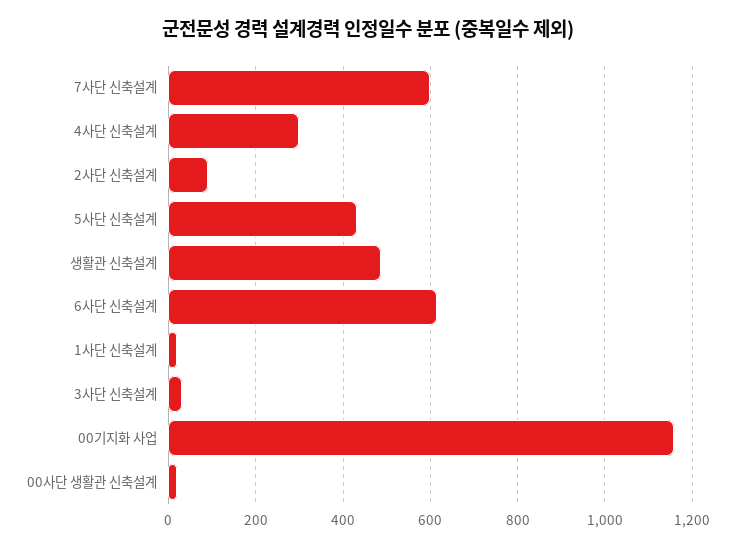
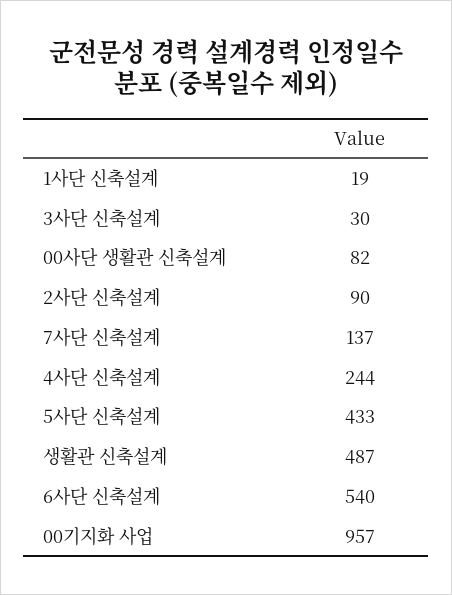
7사단 신축설계: 600 -> 137
4사단 신축설계: 300 -> 244
6사단 신축설계: 620 -> 540
00기지화 사업: 1160 -> 957
00사단 생활관 신축설계: 20 -> 82

